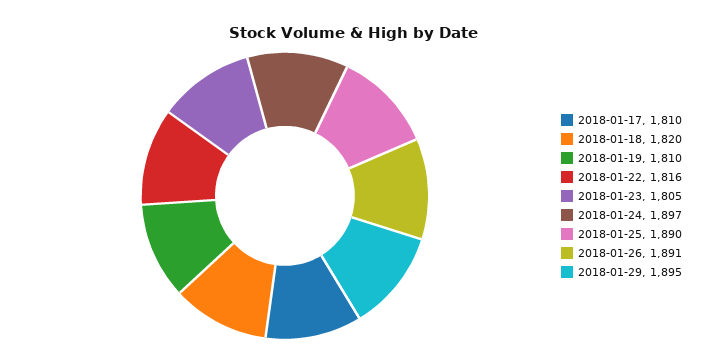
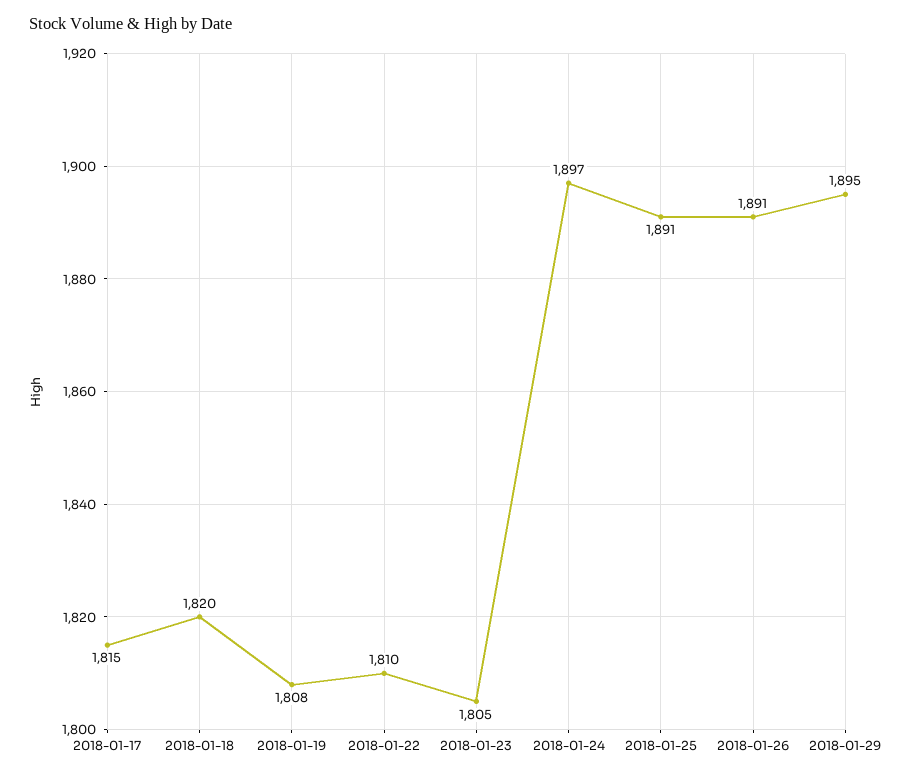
2018-01-17: 1810 -> 1815
2018-01-19: 1810 -> 1808
2018-01-22: 1816 -> 1810
2018-01-25: 1890 -> 1891

